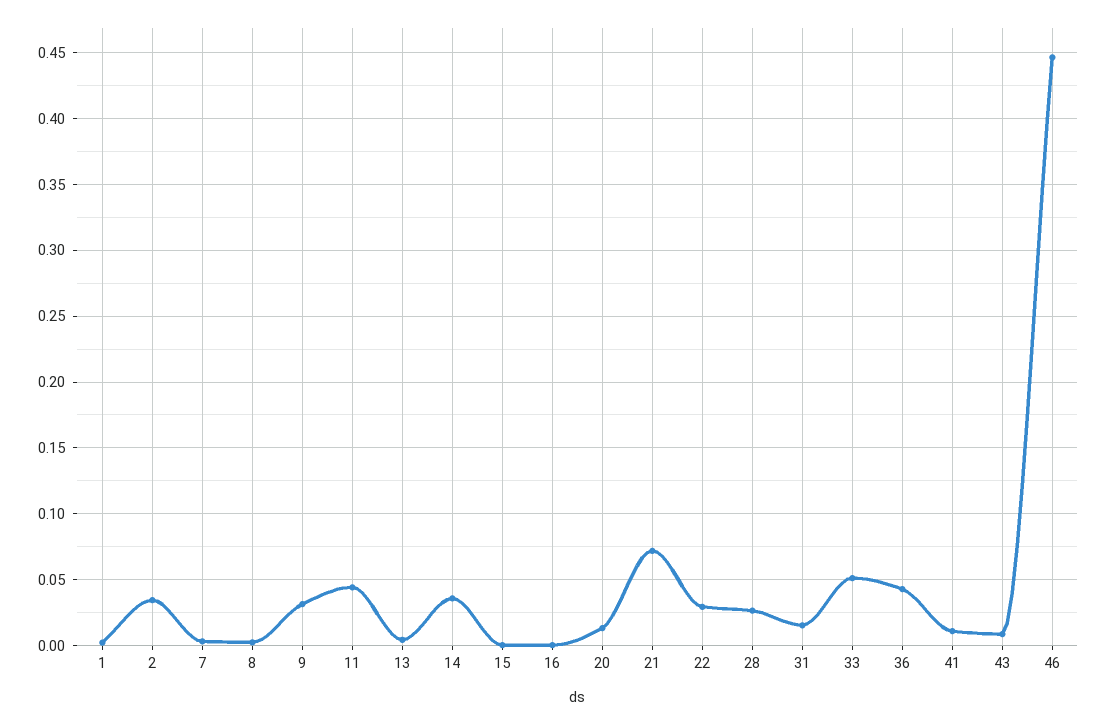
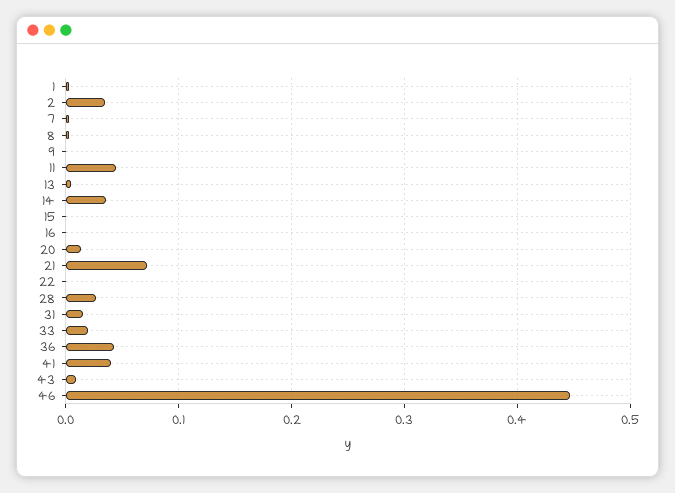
9: 0.03 -> 0
22: 0.03 -> 0
33: 0.05 -> 0.02
41: 0.01 -> 0.04

